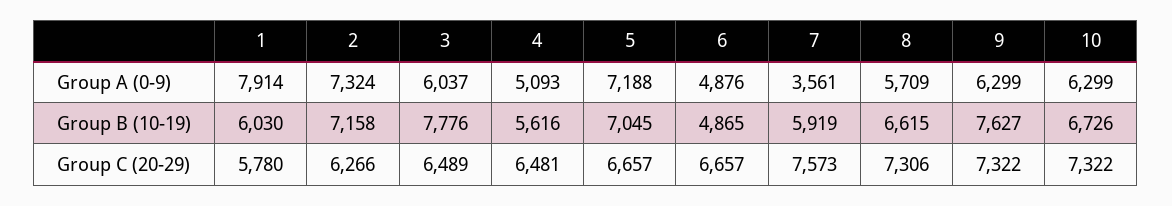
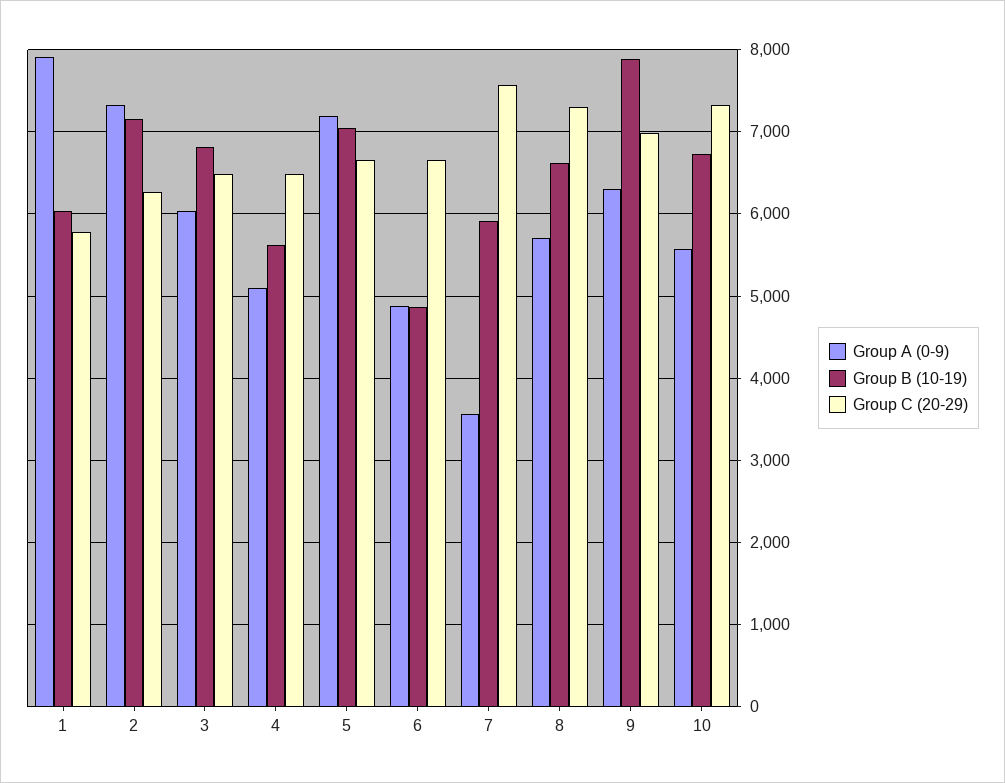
Group A (0-9), 10: 6299 -> 5600
Group B (10-19), 3: 7776 -> 6800
Group B (10-19), 9: 7627 -> 7900
Group C (20-29), 9: 7322 -> 7000

